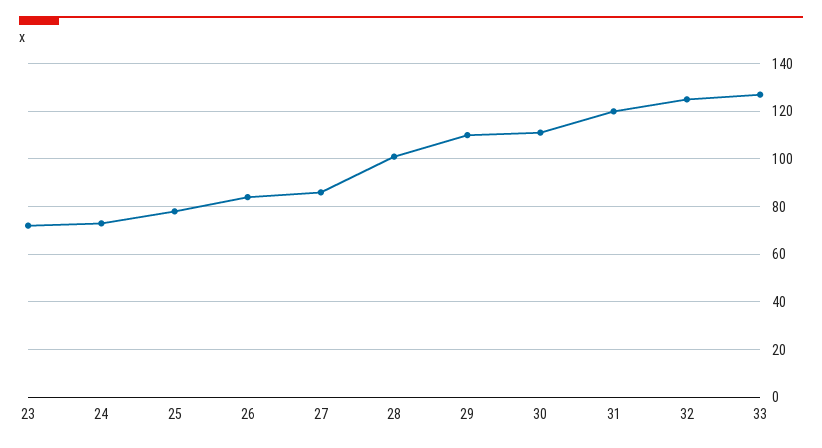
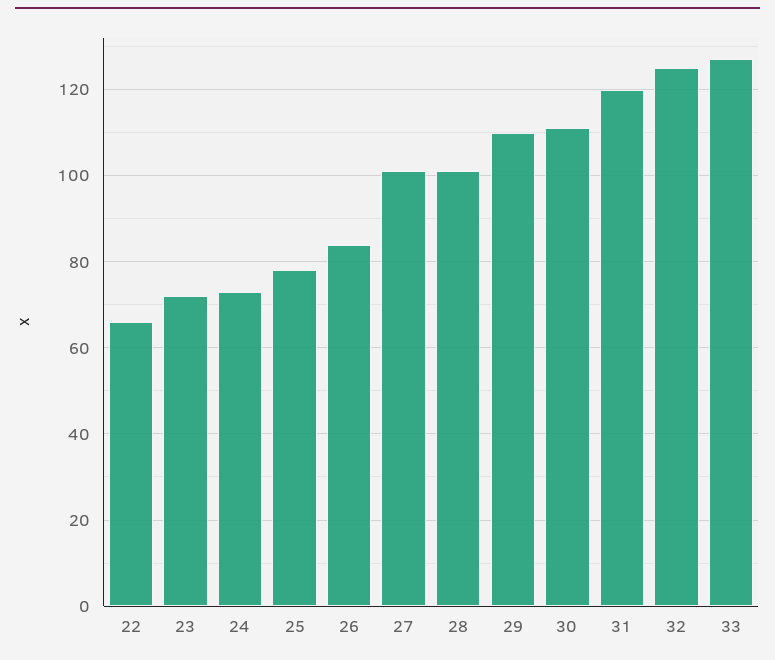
27: 85 -> 100
22: none -> 65

